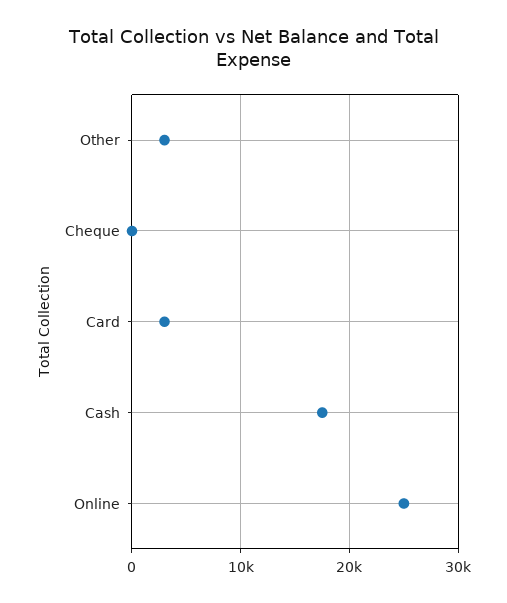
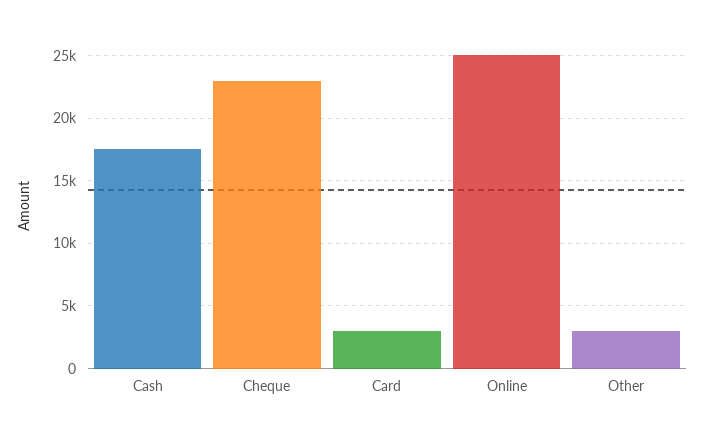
Cheque: 0 -> 23000

